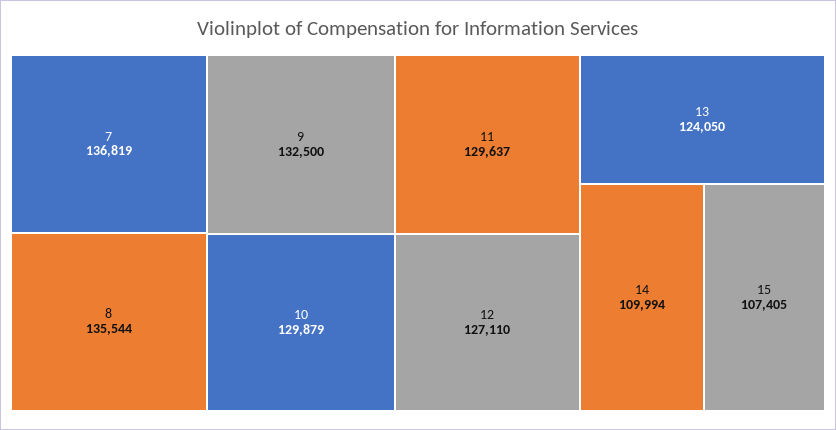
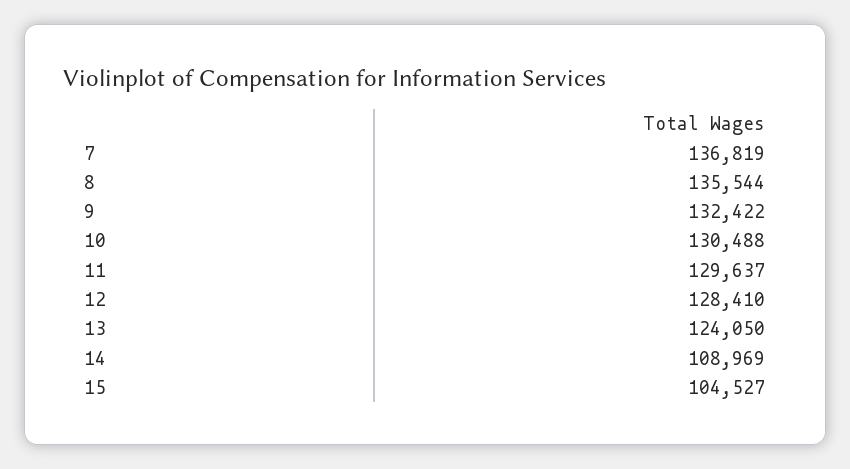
9: 132500 -> 132422
10: 129879 -> 130488
12: 127110 -> 128410
14: 109994 -> 108969
15: 107405 -> 104527

